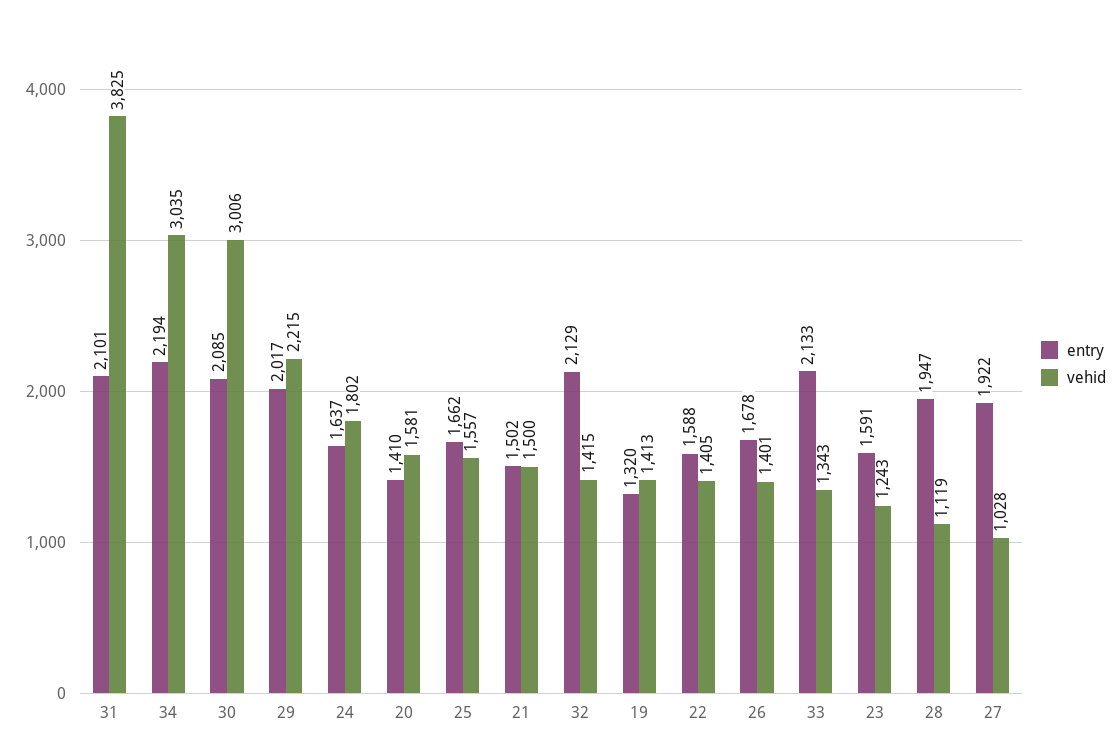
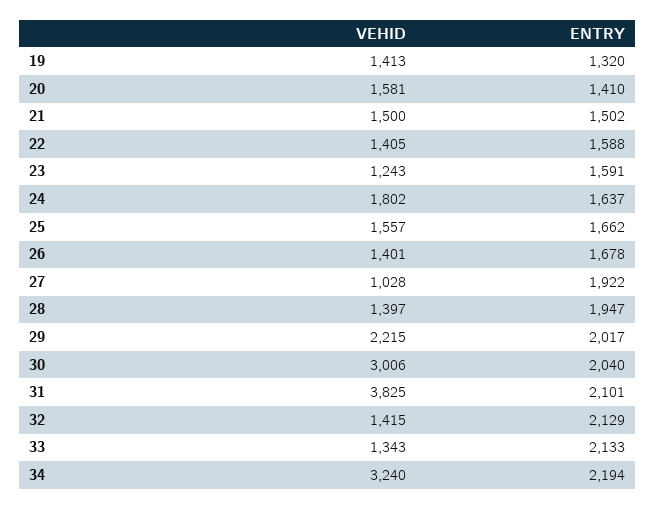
vehid, 34: 3035 -> 3240
entry, 30: 2085 -> 2040
vehid, 28: 1119 -> 1397

